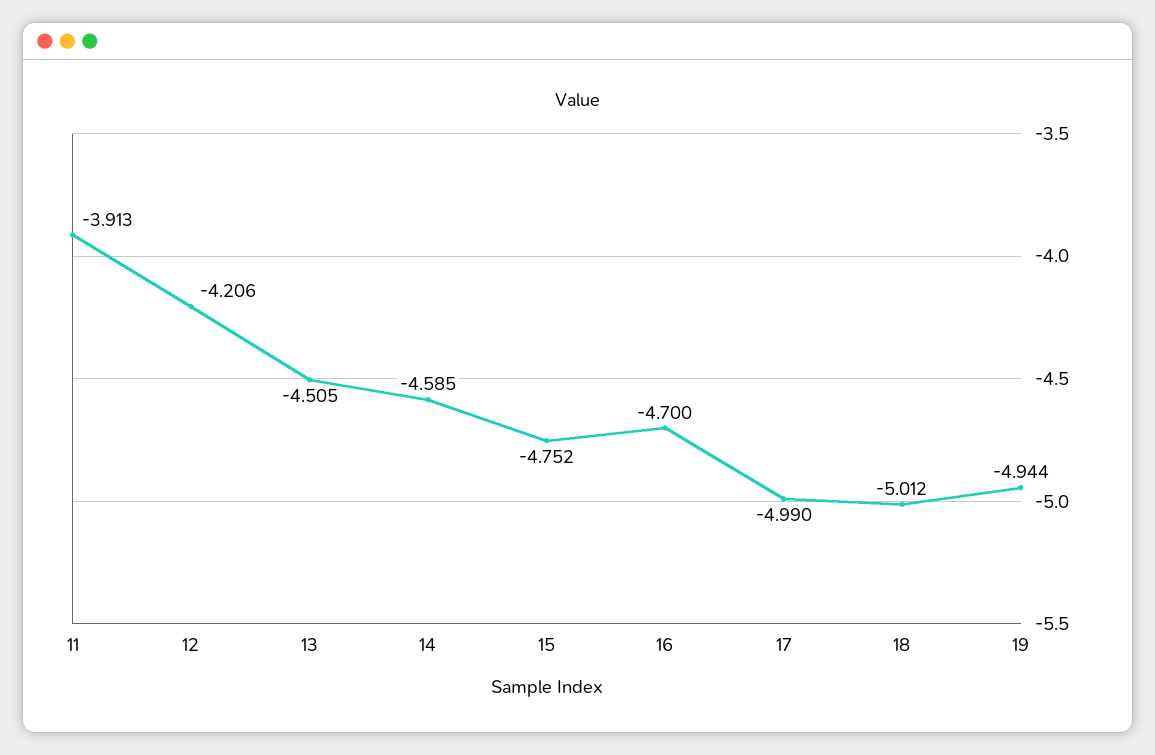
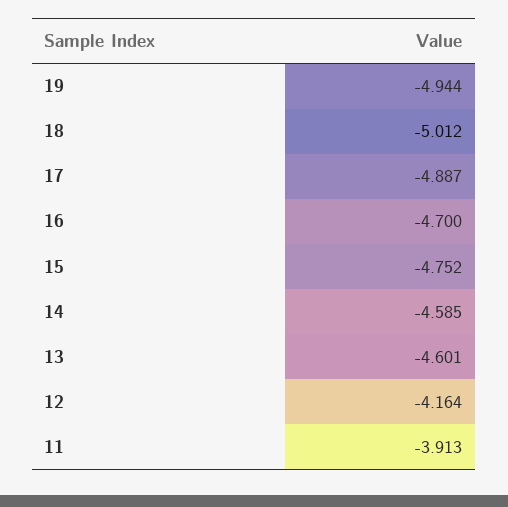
12: -4.206 -> -4.164
13: -4.505 -> -4.601
17: -4.99 -> -4.887

